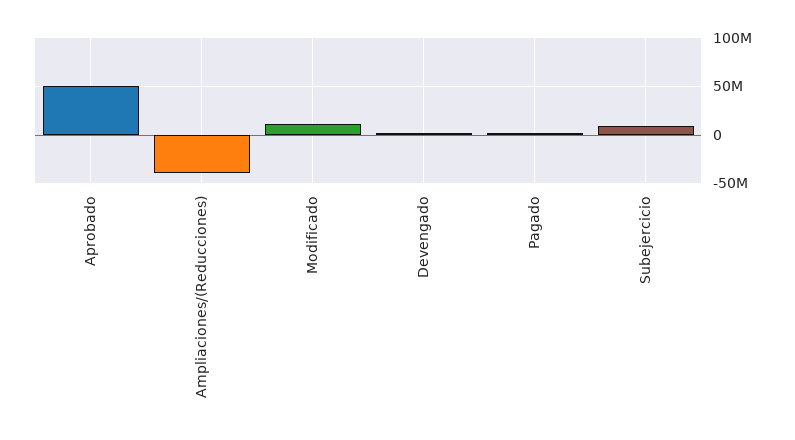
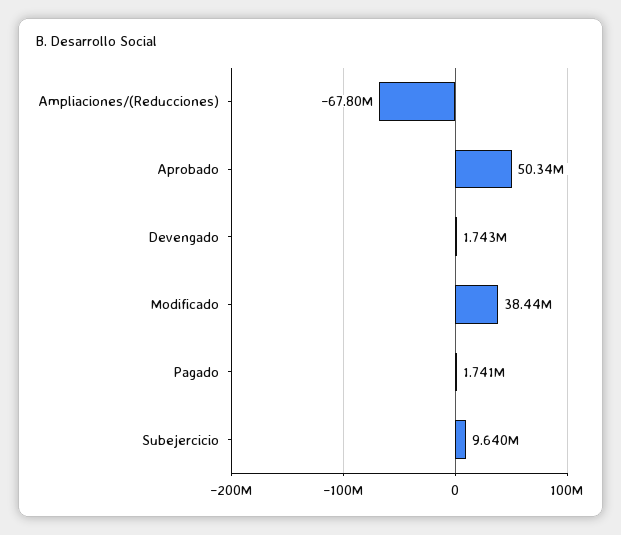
Ampliaciones/(Reducciones): -40000000 -> -67800000
Modificado: 10000000 -> 38440000

